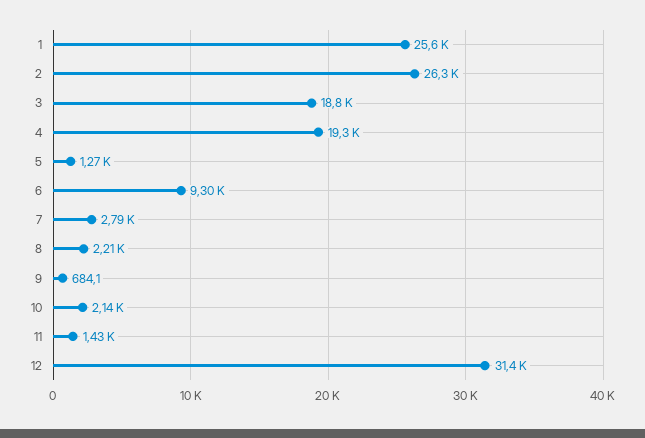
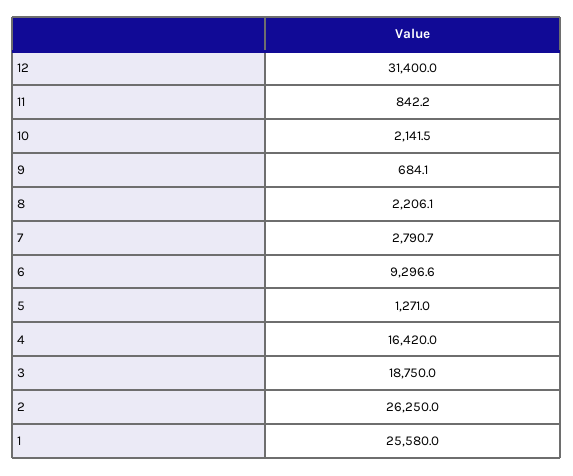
4: 19300 -> 16420
11: 1430 -> 842.2

